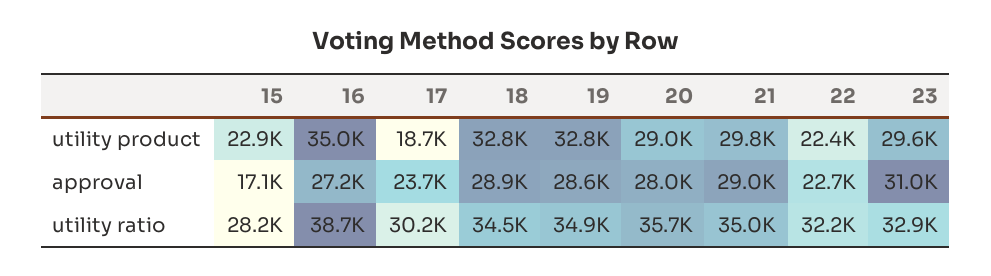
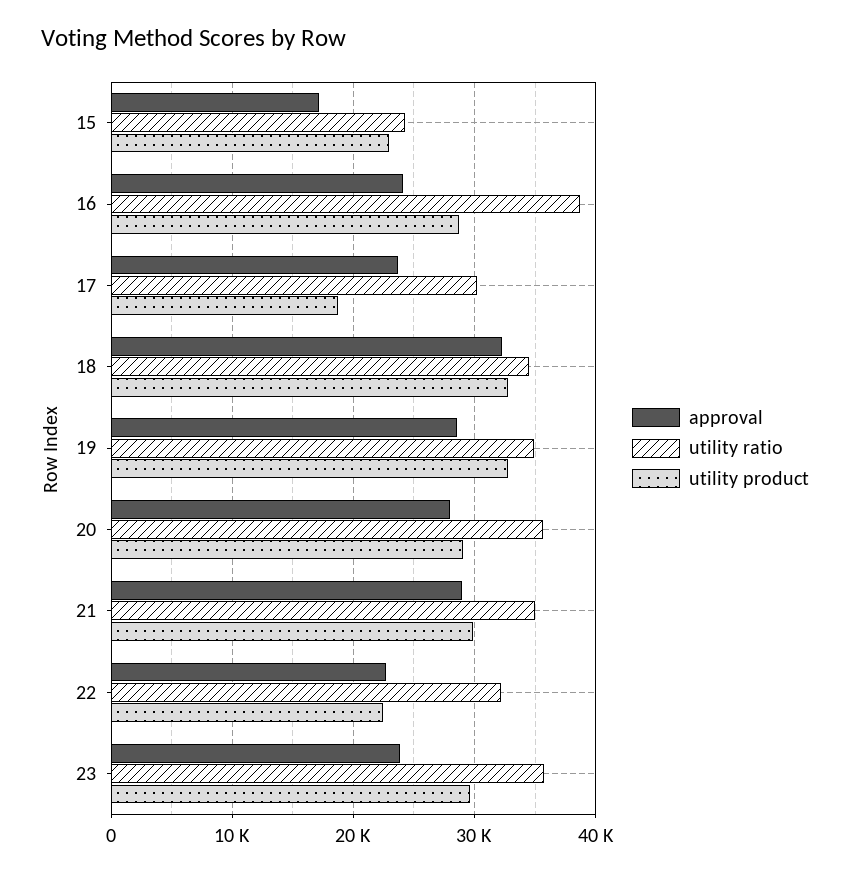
utility product, 16: 35000 -> 29000
approval, 16: 27200 -> 24000
approval, 18: 28900 -> 32000
approval, 23: 31000 -> 24000
utility ratio, 15: 28200 -> 24000
utility ratio, 23: 32900 -> 36000

